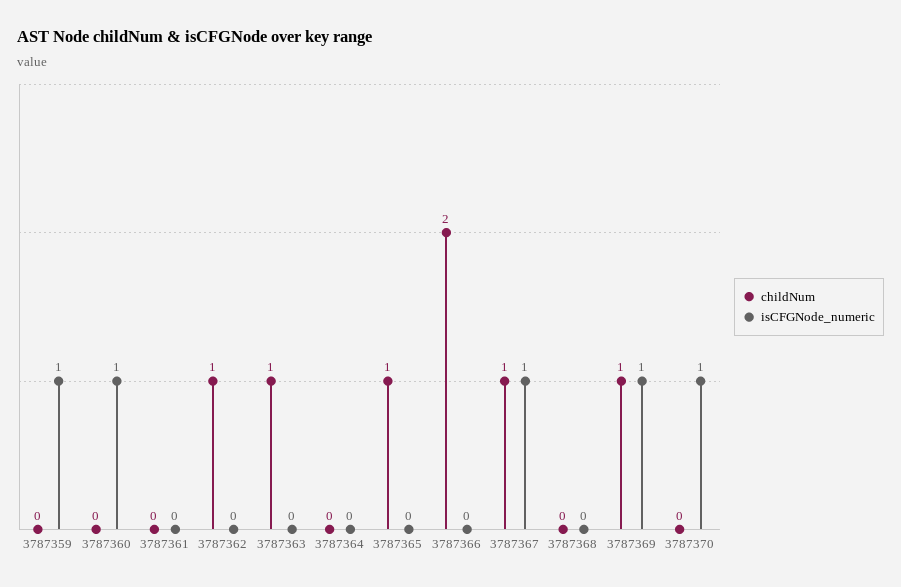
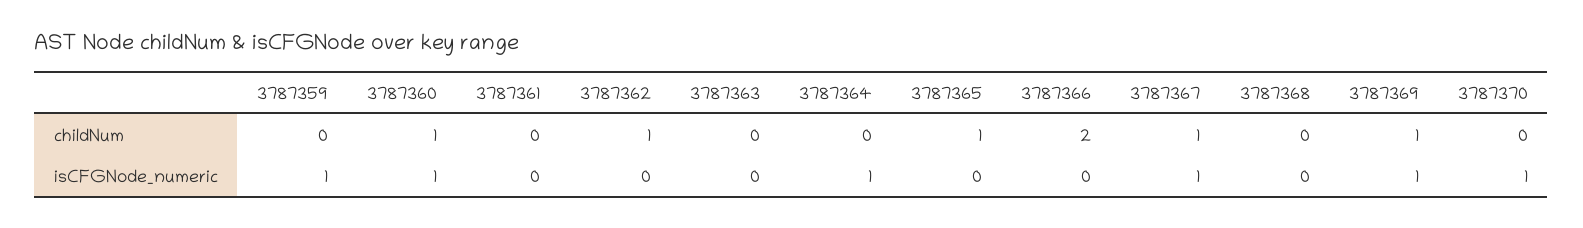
childNum, 3787360: 0 -> 1
childNum, 3787363: 1 -> 0
isCFGNode_numeric, 3787364: 0 -> 1

